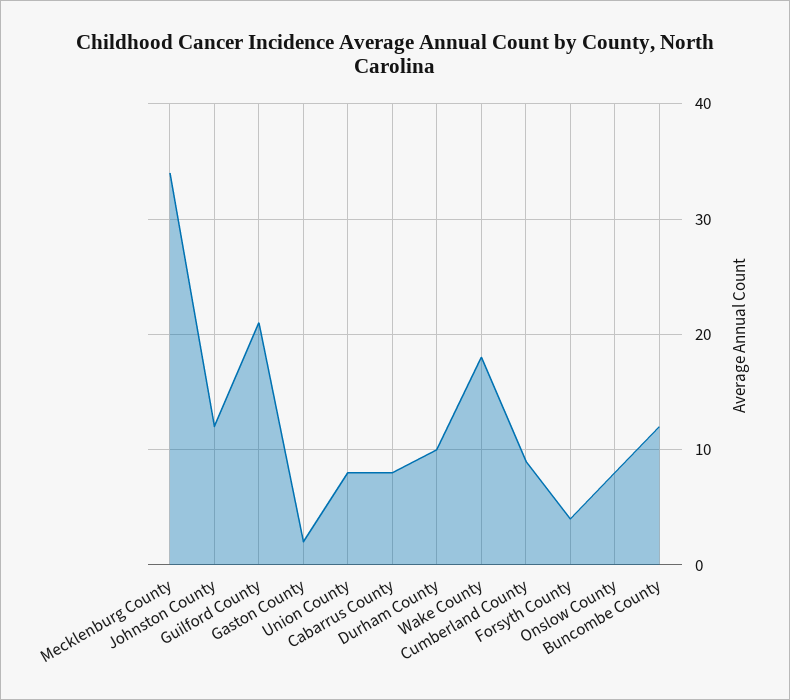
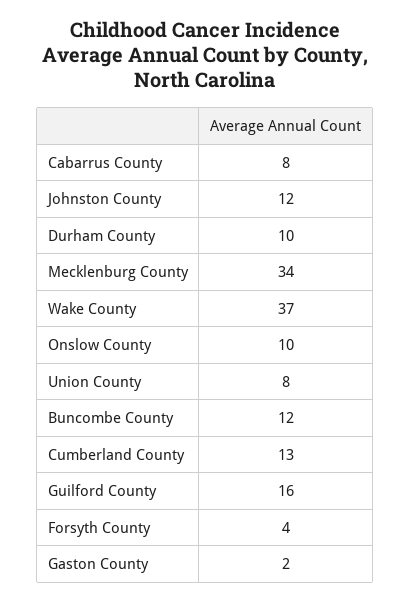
Guilford County: 21 -> 16
Wake County: 18 -> 37
Cumberland County: 9 -> 13
Onslow County: 8 -> 10

